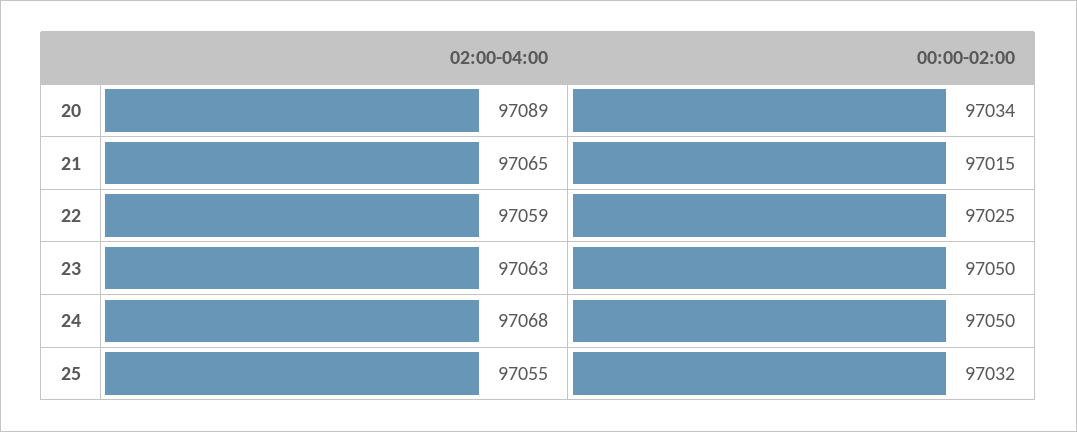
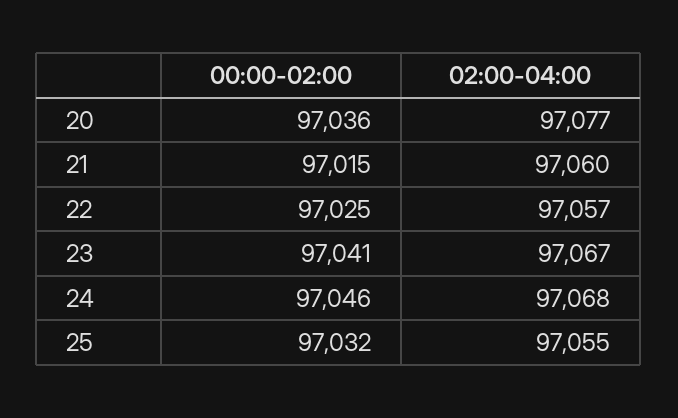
02:00-04:00, 20: 97089 -> 97077
00:00-02:00, 20: 97034 -> 97036
02:00-04:00, 21: 97065 -> 97060
02:00-04:00, 22: 97059 -> 97057
02:00-04:00, 23: 97063 -> 97067
00:00-02:00, 23: 97050 -> 97041
00:00-02:00, 24: 97050 -> 97046

